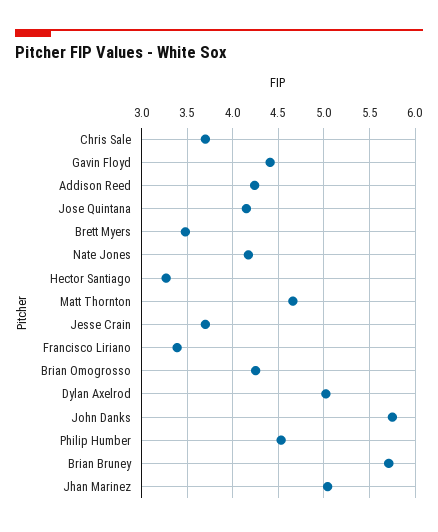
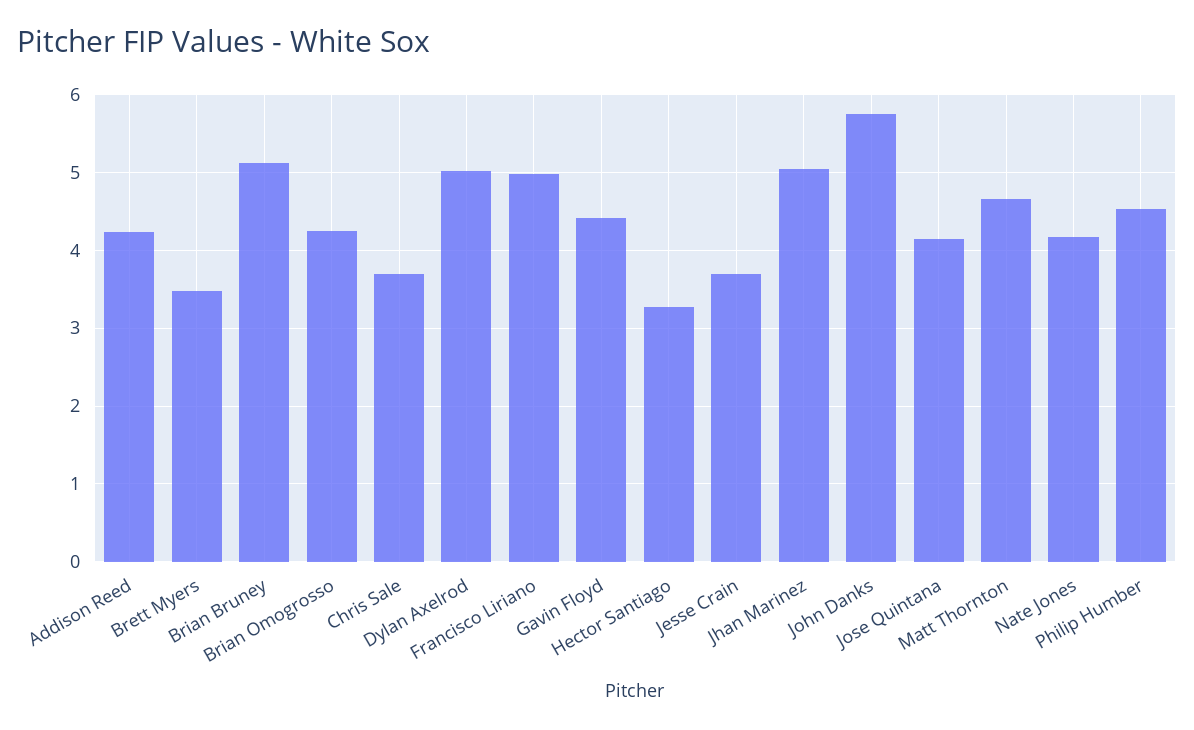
Francisco Liriano: 3.4 -> 5
Brian Bruney: 5.7 -> 5.1

